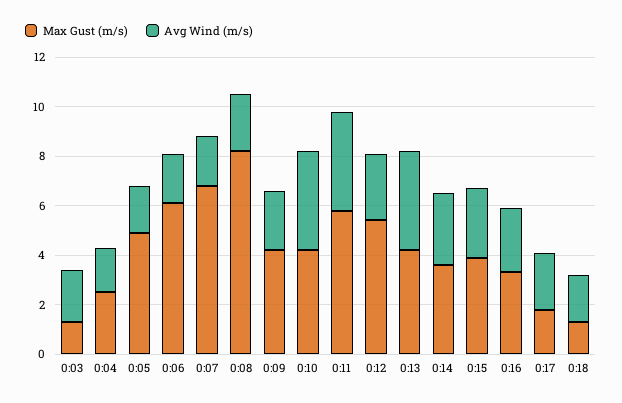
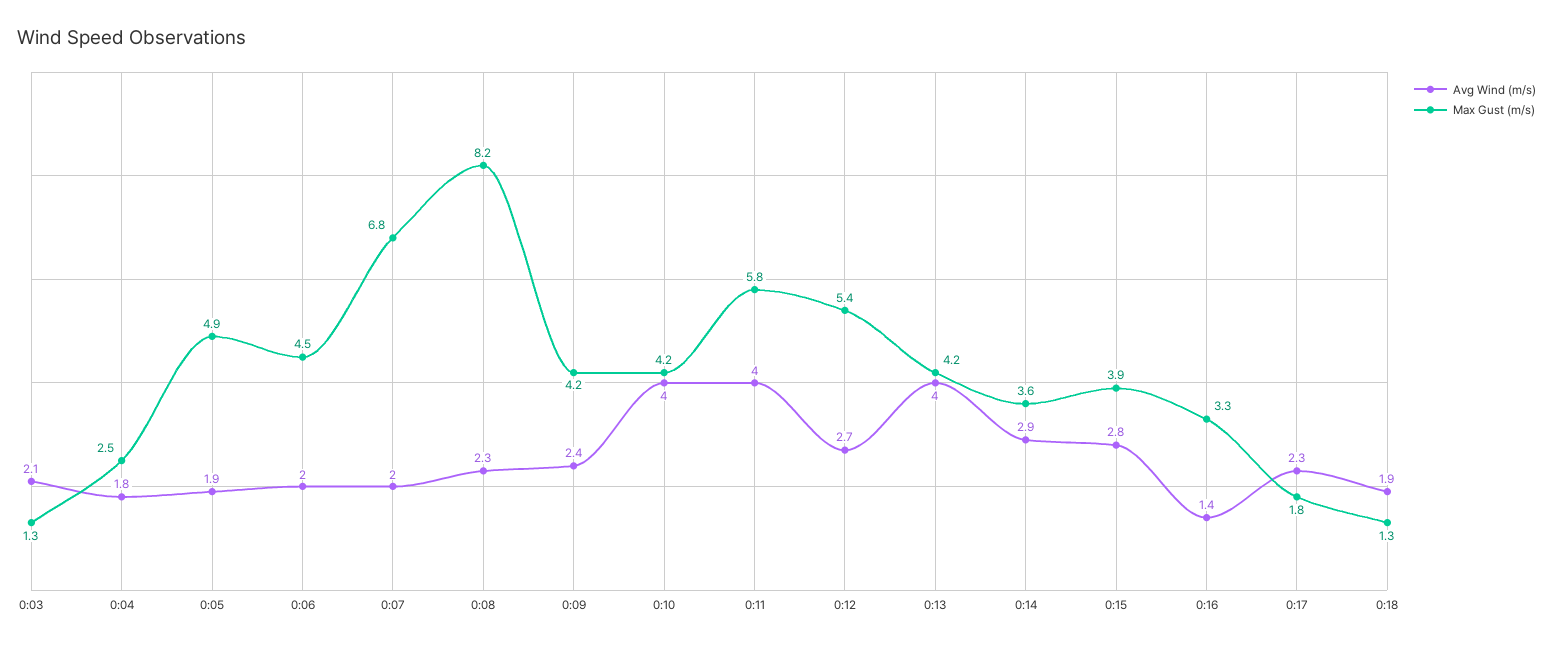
Max Gust (m/s), 0:06: 6 -> 4.5
Avg Wind (m/s), 0:16: 2.5 -> 1.4

